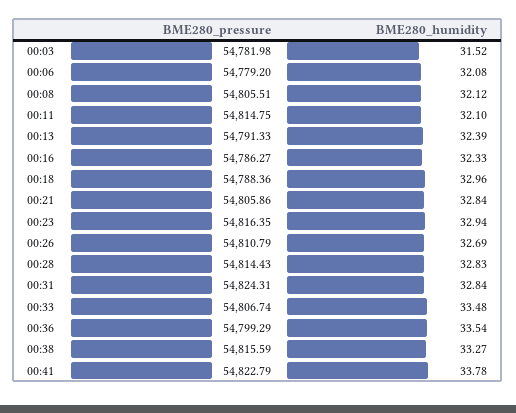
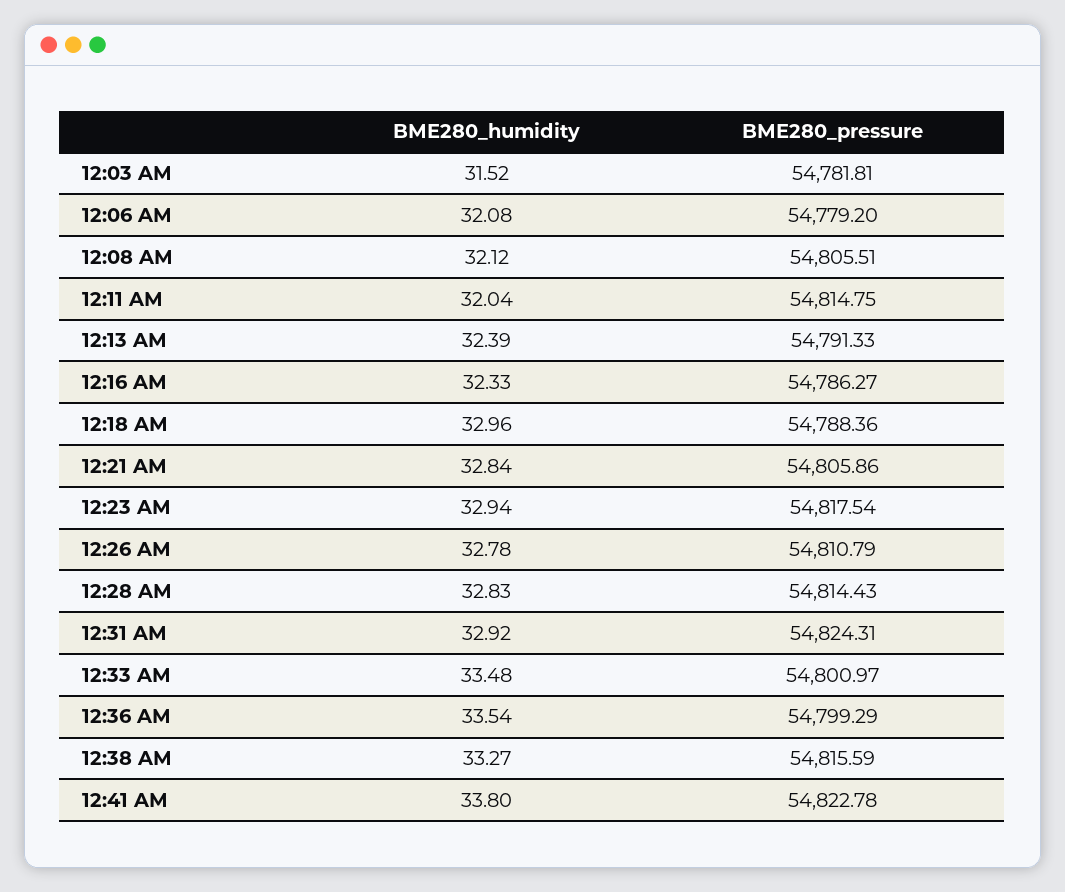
BME280_pressure, 00:03: 54781.98 -> 54781.81
BME280_humidity, 00:11: 32.1 -> 32.04
BME280_pressure, 00:23: 54816.35 -> 54817.54
BME280_humidity, 00:26: 32.69 -> 32.78
BME280_humidity, 00:31: 32.84 -> 32.92
BME280_pressure, 00:33: 54806.74 -> 54800.97
BME280_pressure, 00:41: 54822.79 -> 54822.78
BME280_humidity, 00:41: 33.78 -> 33.8

